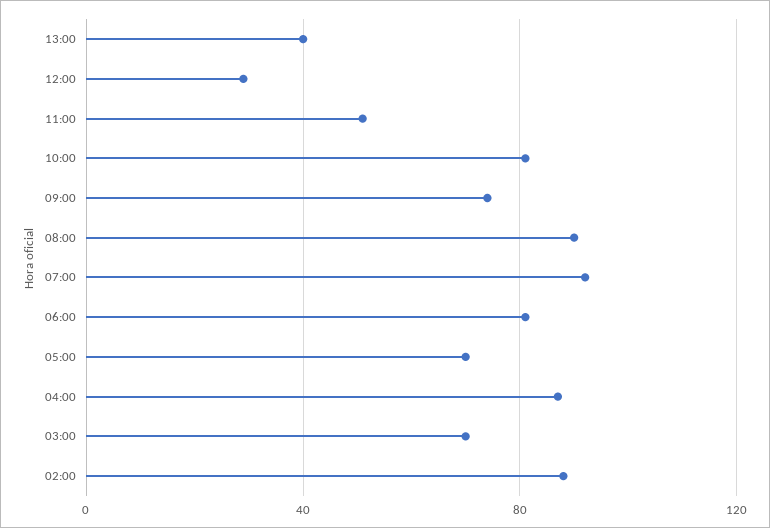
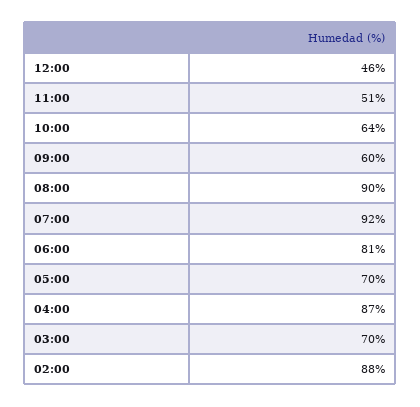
13:00: 40 -> none
12:00: 30 -> 46
10:00: 80 -> 64
09:00: 75 -> 60

